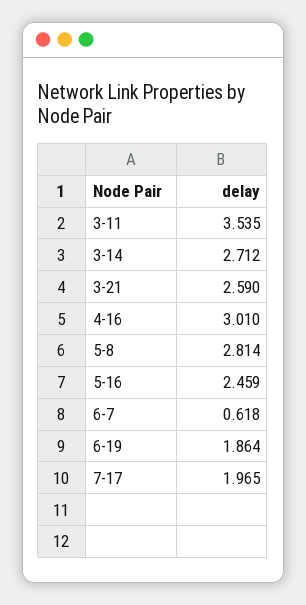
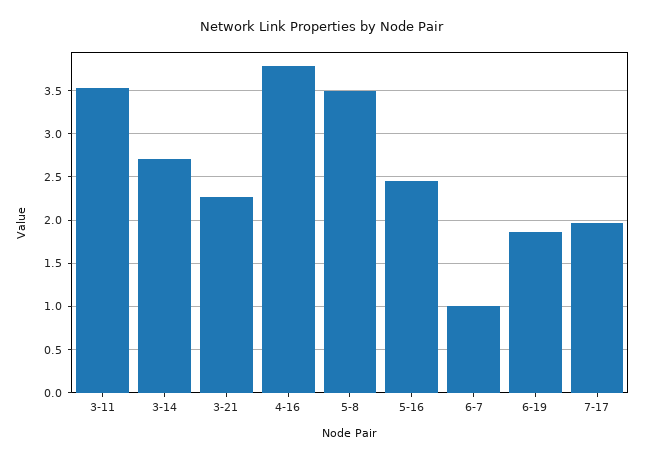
3-21: 2.59 -> 2.3
4-16: 3.01 -> 3.8
5-8: 2.814 -> 3.5
6-7: 0.618 -> 1

